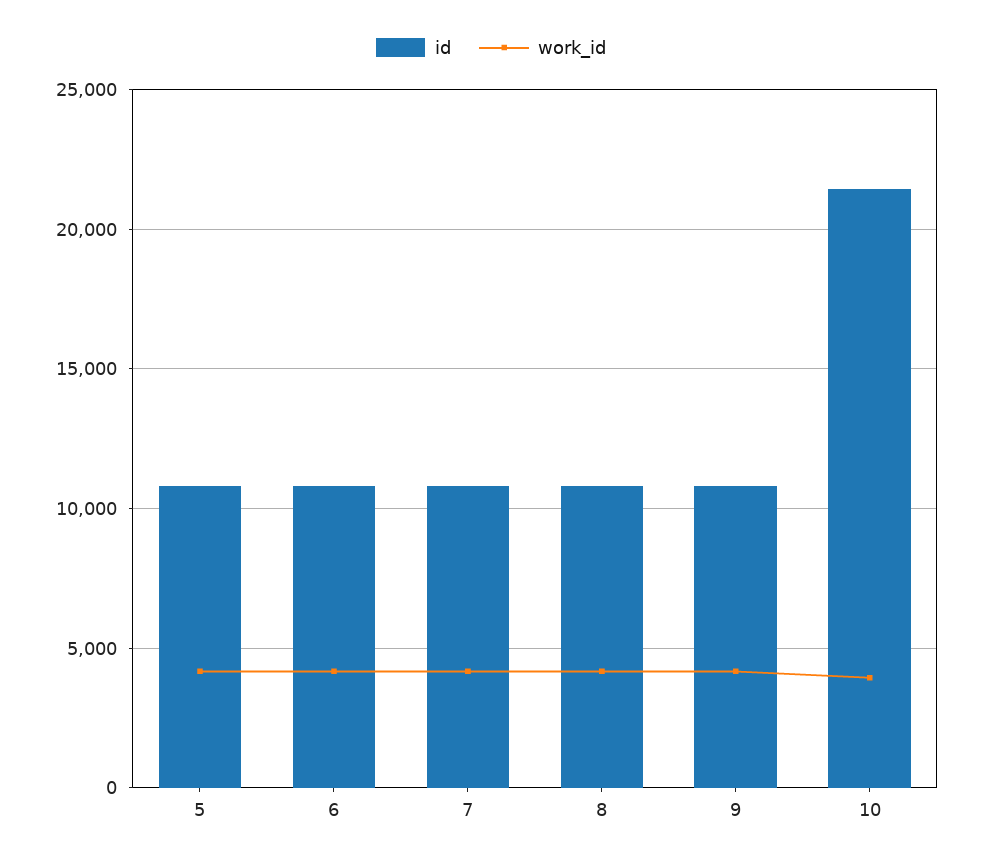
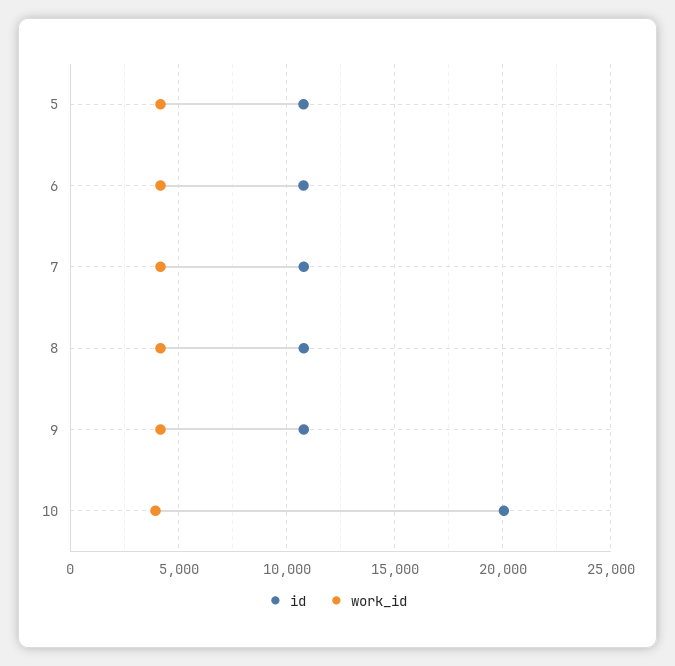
id, 10: 21500 -> 20000

